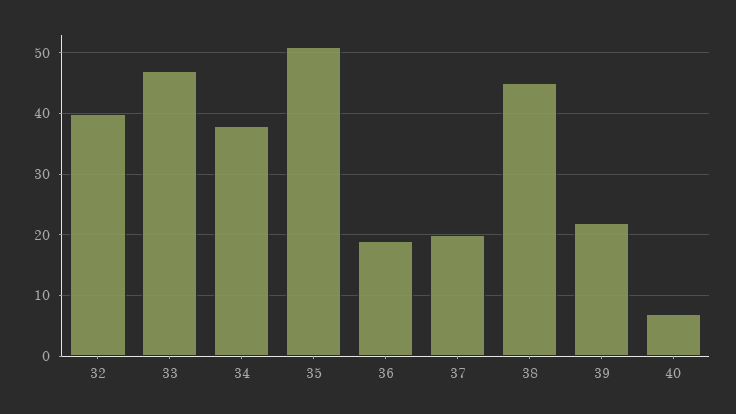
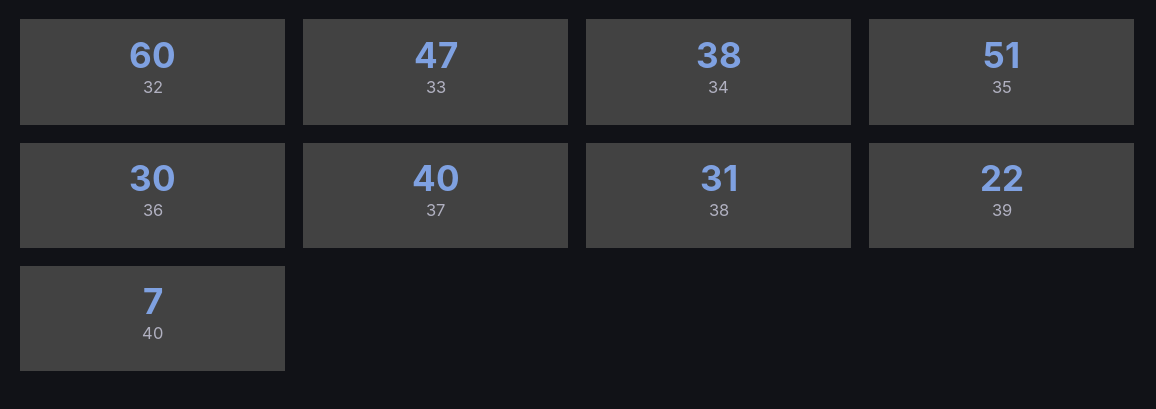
32: 40 -> 60
36: 19 -> 30
37: 20 -> 40
38: 45 -> 31

